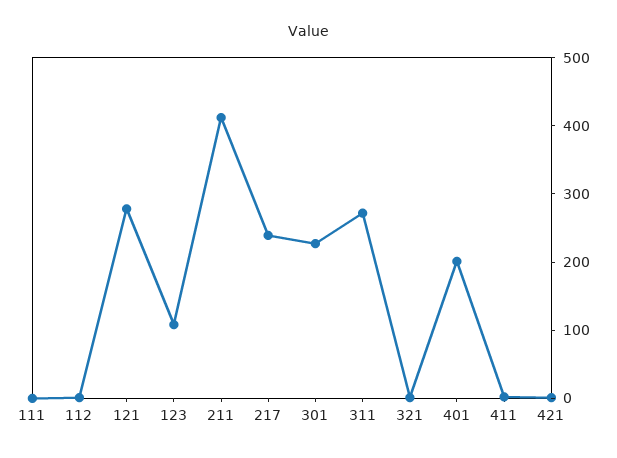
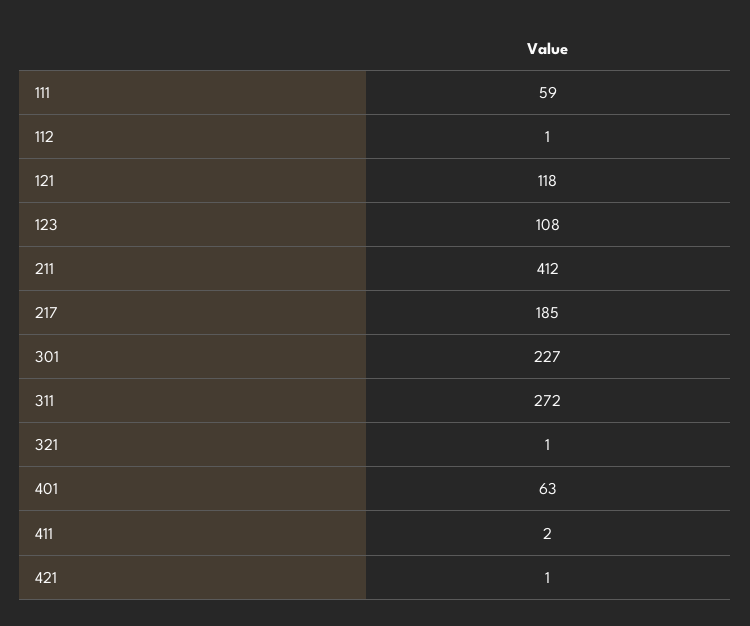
111: 0 -> 59
121: 280 -> 118
217: 240 -> 185
401: 200 -> 63

